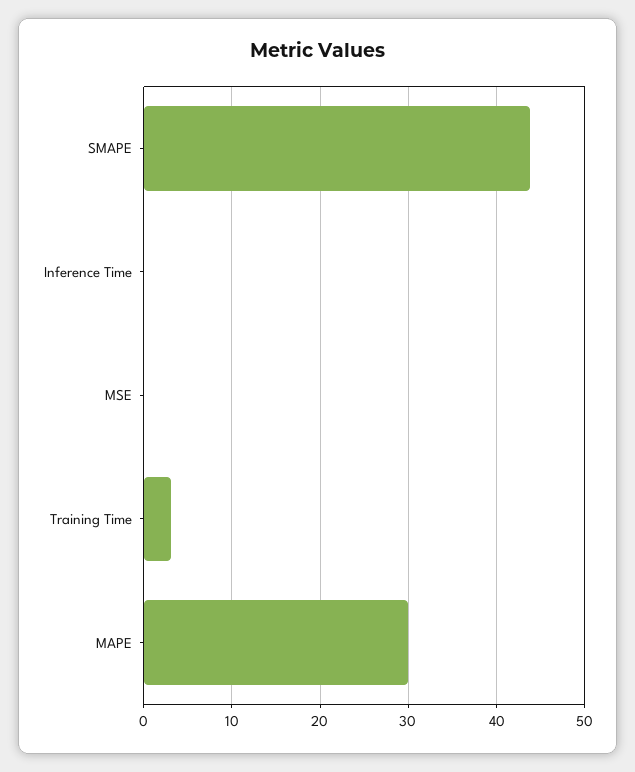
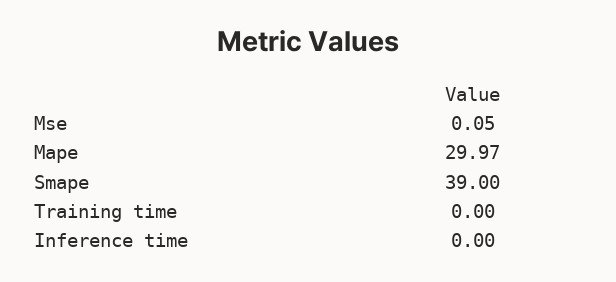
SMAPE: 44 -> 39
Training Time: 3 -> 0

